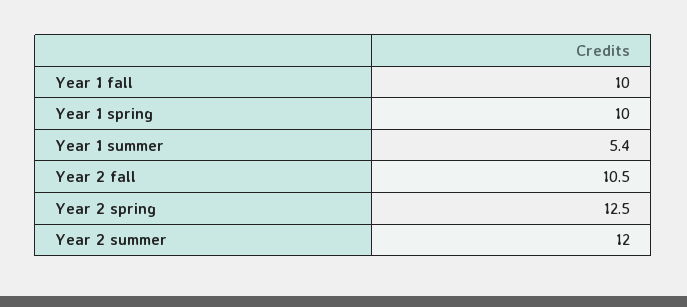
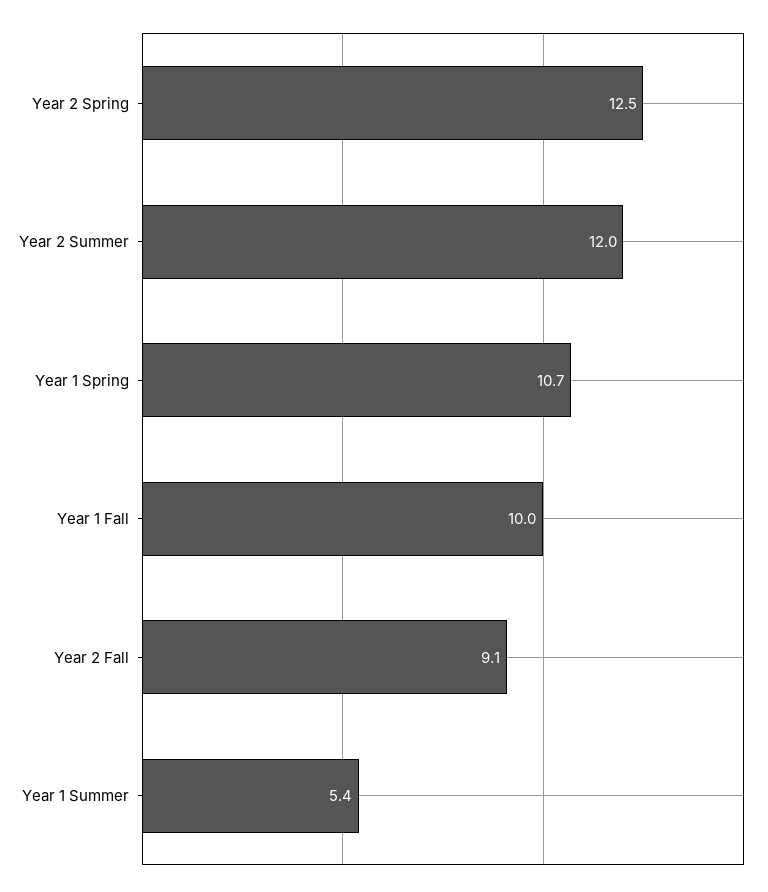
Year 1 spring: 10 -> 10.7
Year 2 fall: 10.5 -> 9.1

